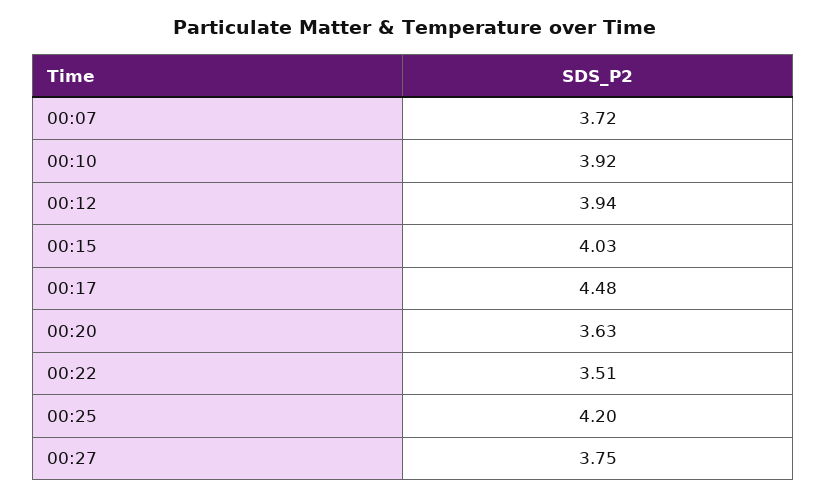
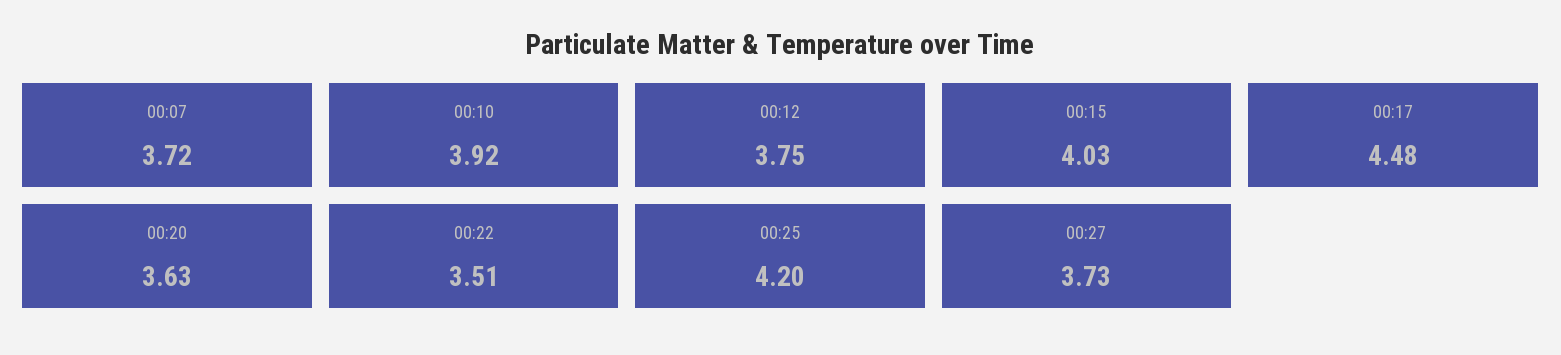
00:12: 3.94 -> 3.75
00:27: 3.75 -> 3.73

